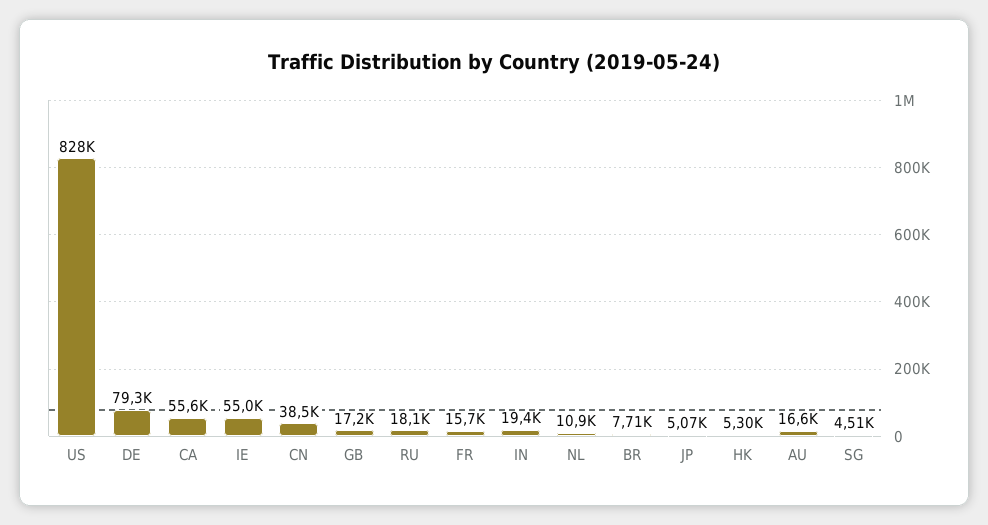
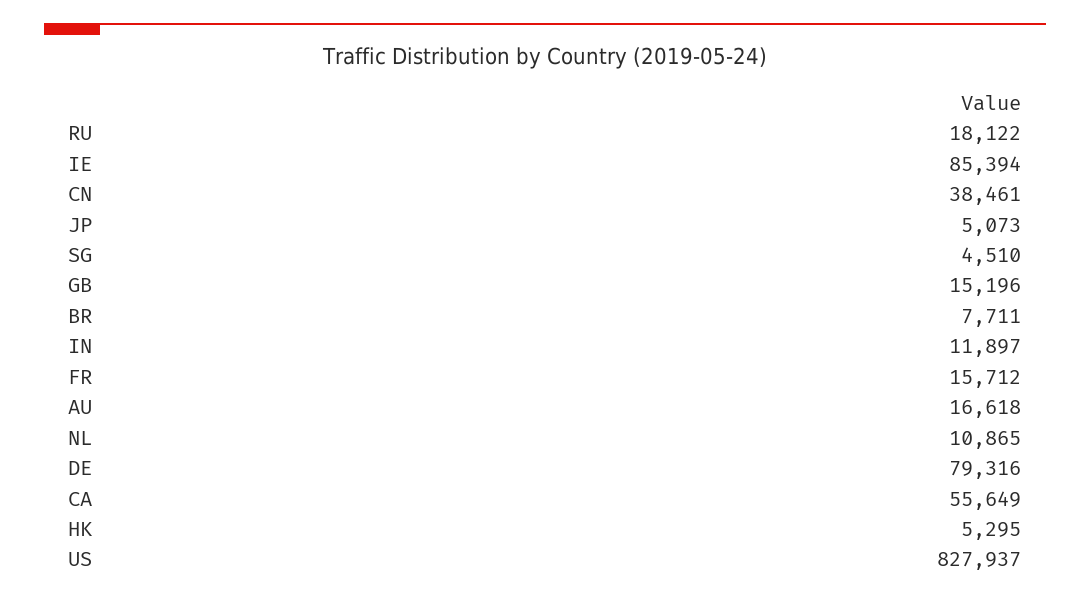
IE: 55000 -> 85394
GB: 17200 -> 15196
IN: 19400 -> 11897

